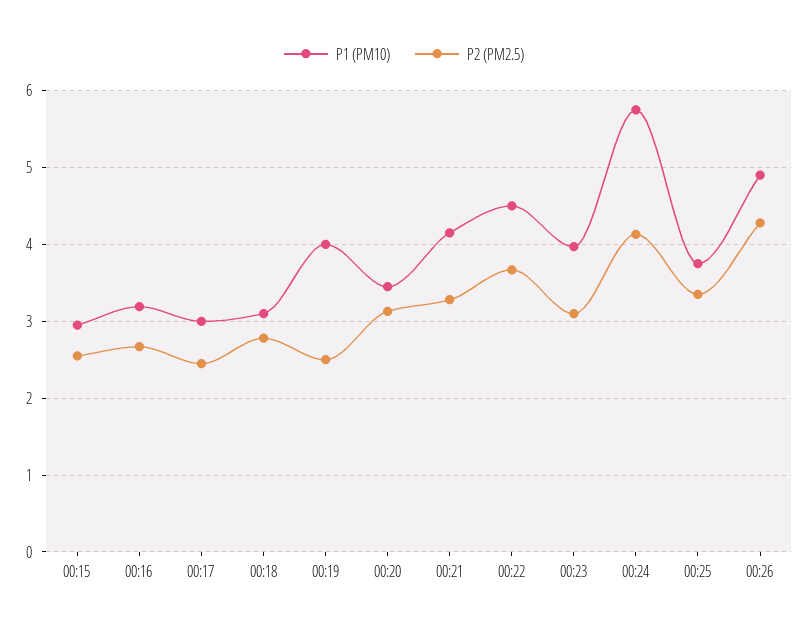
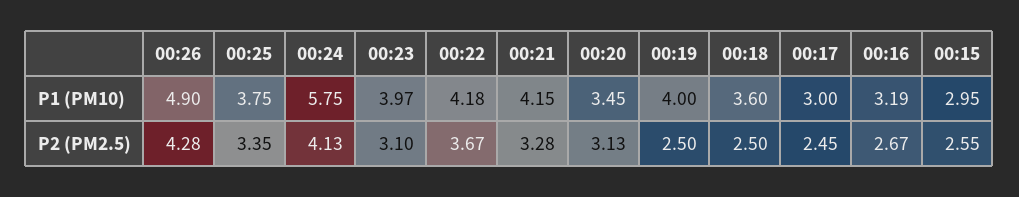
P1 (PM10), 00:18: 3.1 -> 3.6
P2 (PM2.5), 00:18: 2.8 -> 2.5
P1 (PM10), 00:22: 4.5 -> 4.18

